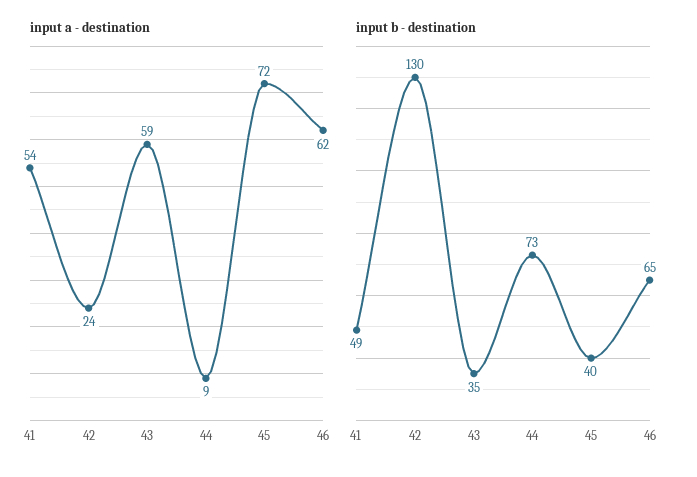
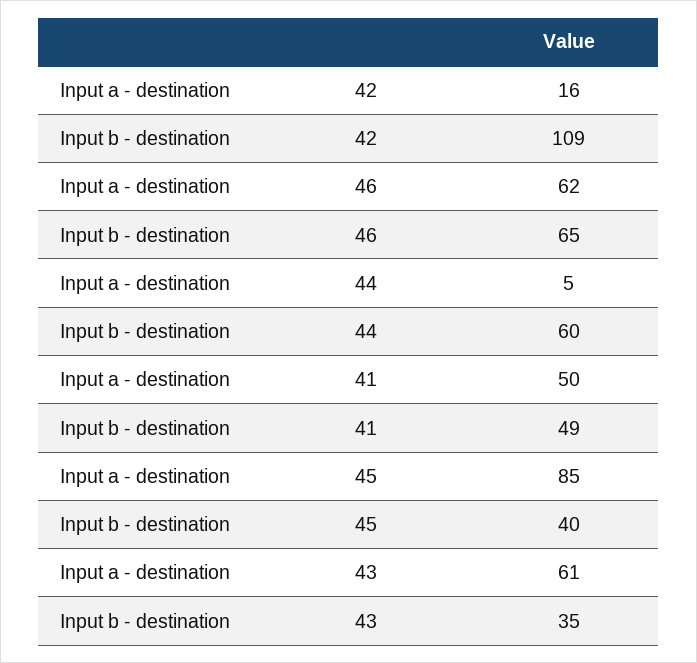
input a - destination, 41: 54 -> 50
input a - destination, 42: 24 -> 16
input a - destination, 43: 59 -> 61
input a - destination, 44: 9 -> 5
input a - destination, 45: 72 -> 85
input b - destination, 42: 130 -> 109
input b - destination, 44: 73 -> 60

